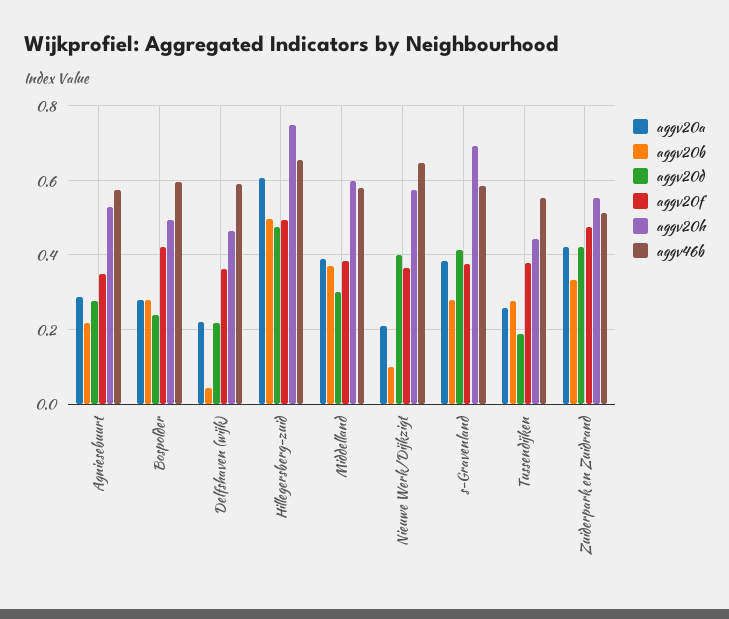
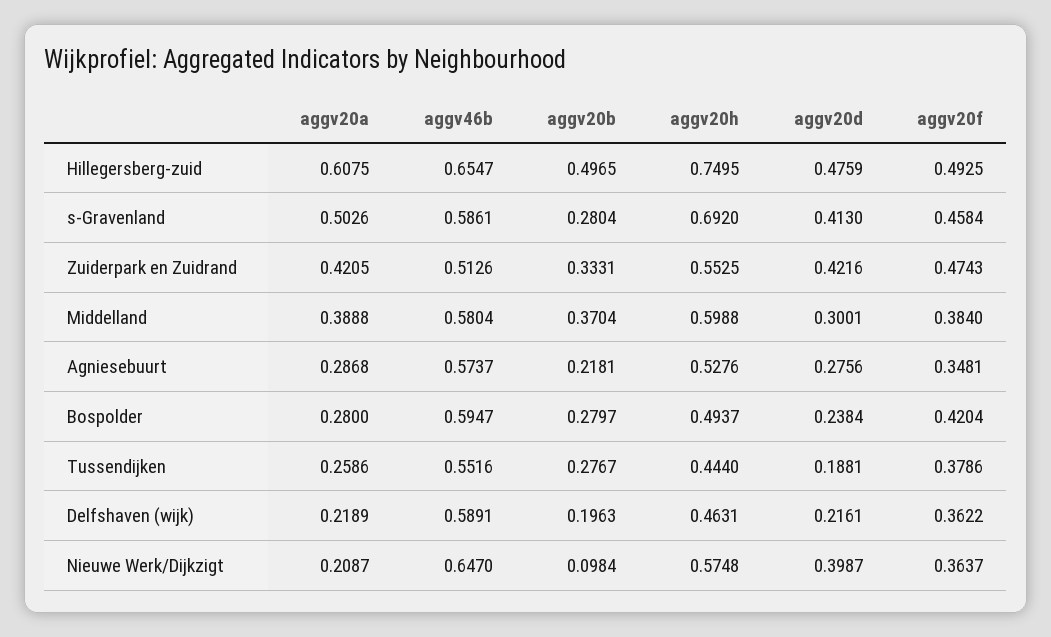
aggv20b, Delfshaven (wijk): 0.04 -> 0.1963
aggv20a, s-Gravenland: 0.38 -> 0.5026
aggv20f, s-Gravenland: 0.38 -> 0.4584

